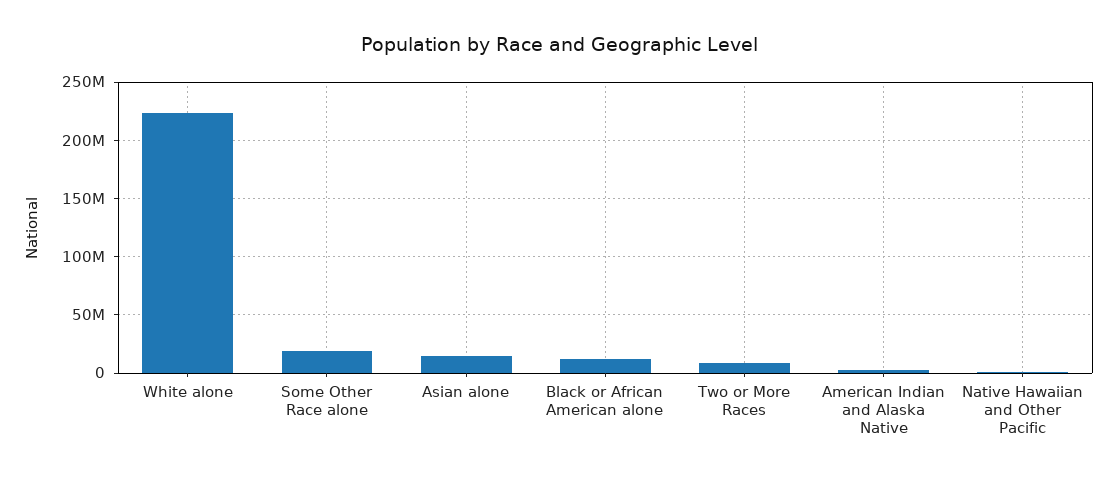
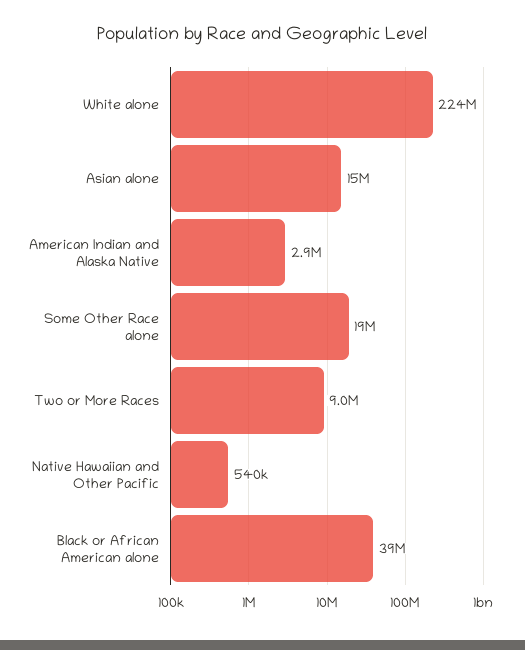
Black or African American alone: 10000000 -> 39000000

